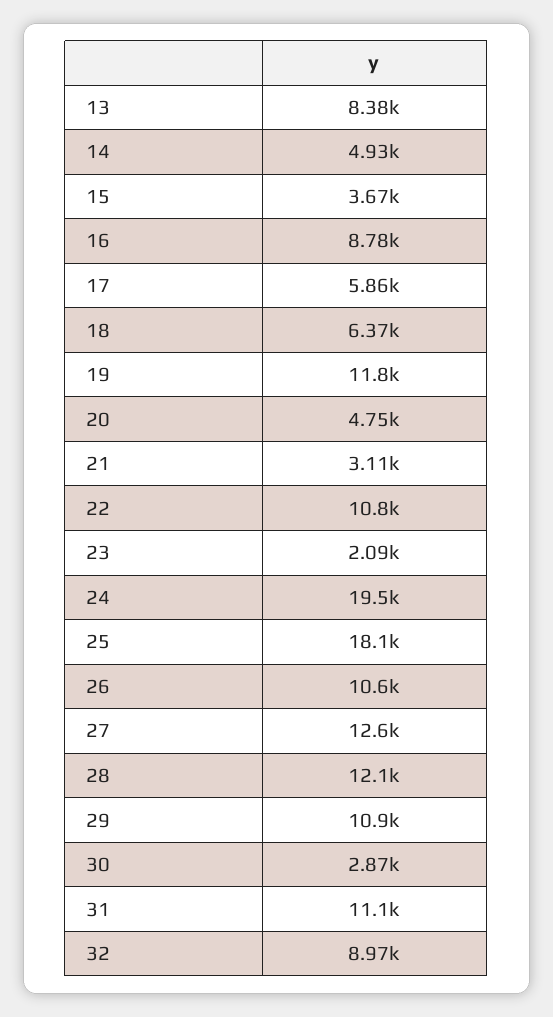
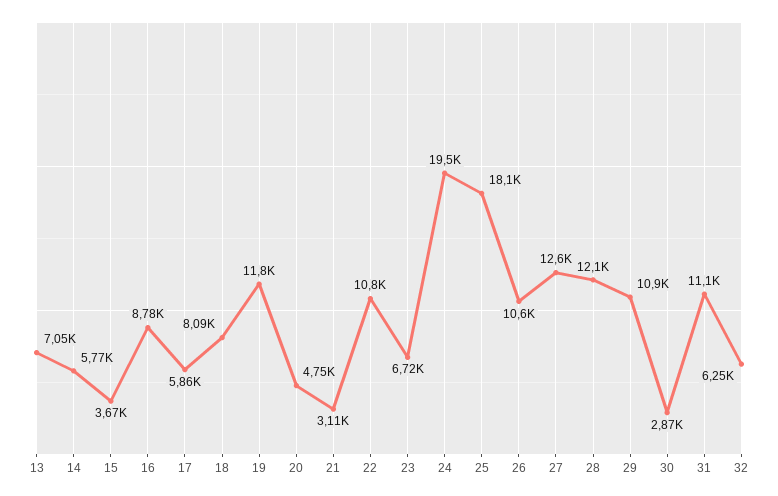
13: 8380 -> 7050
14: 4930 -> 5770
18: 6370 -> 8090
23: 2090 -> 6720
32: 8970 -> 6250

